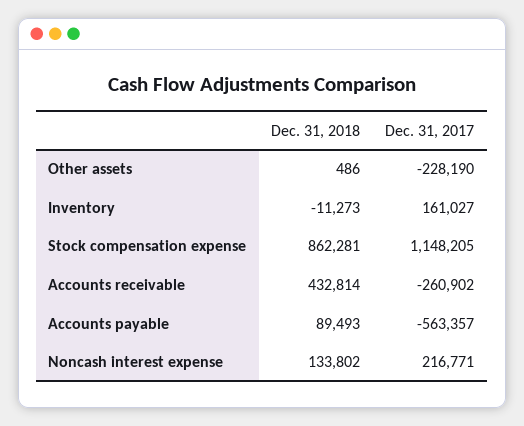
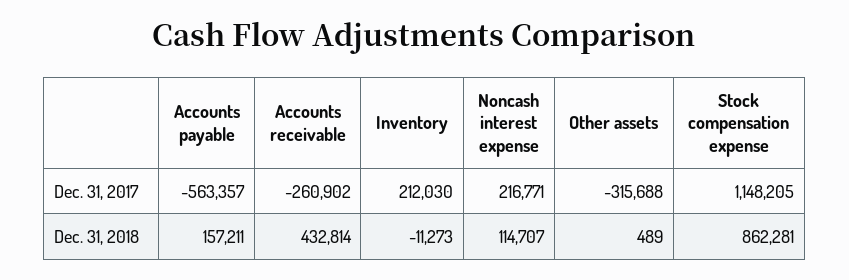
Dec. 31, 2018, Other assets: 486 -> 489
Dec. 31, 2017, Other assets: -228190 -> -315688
Dec. 31, 2017, Inventory: 161027 -> 212030
Dec. 31, 2018, Accounts payable: 89493 -> 157211
Dec. 31, 2018, Noncash interest expense: 133802 -> 114707

